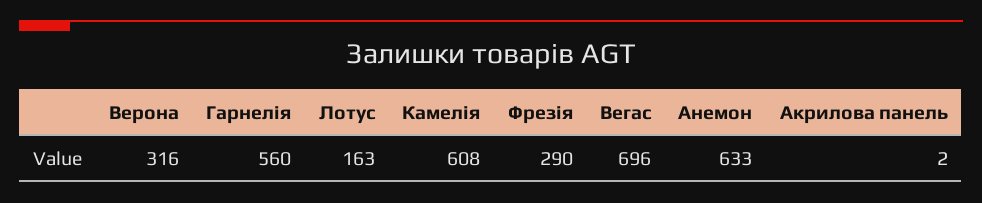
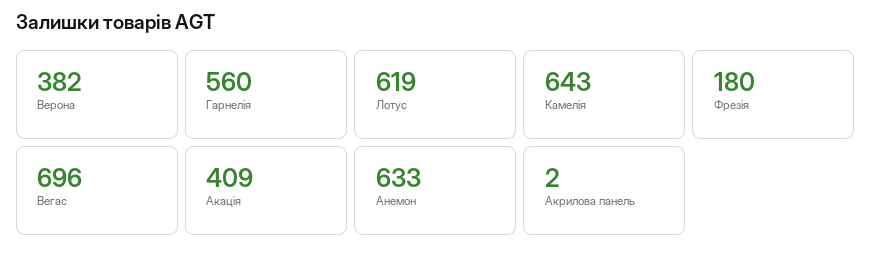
Верона: 316 -> 382
Лотус: 163 -> 619
Камелія: 608 -> 643
Фрезія: 290 -> 180
Акація: none -> 409

